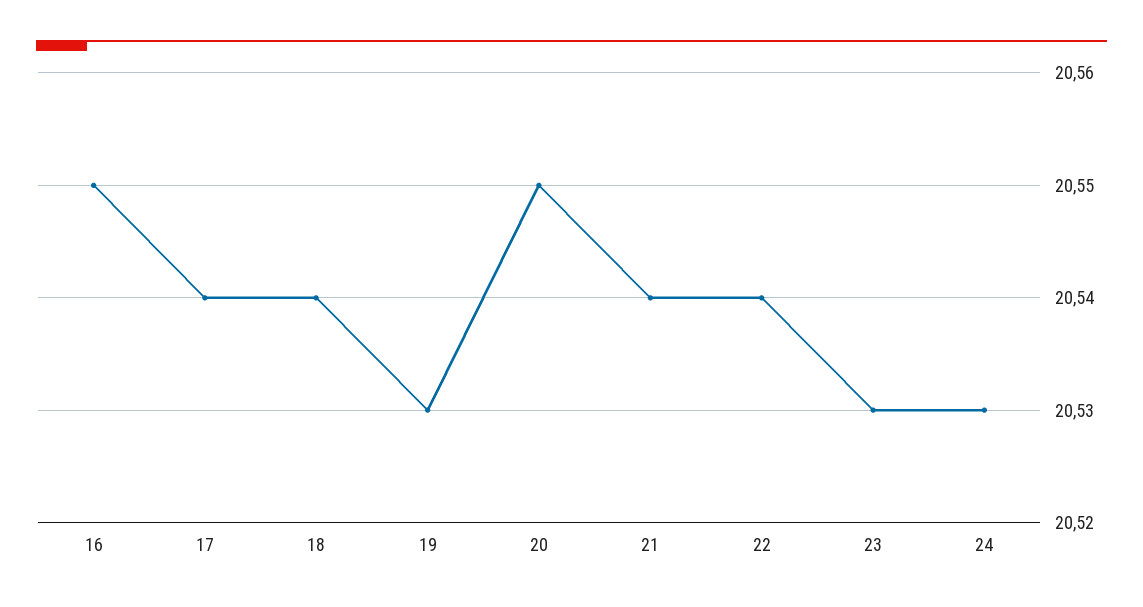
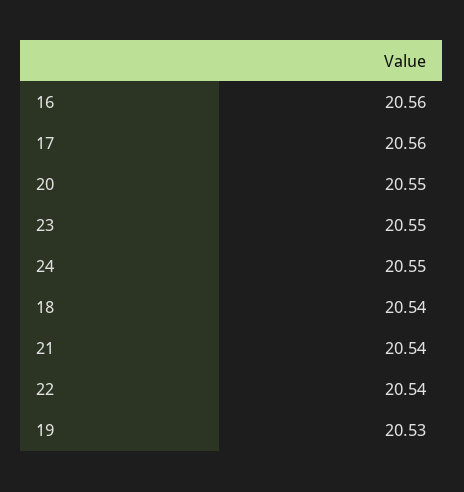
16: 20.55 -> 20.56
17: 20.54 -> 20.56
23: 20.53 -> 20.55
24: 20.53 -> 20.55

